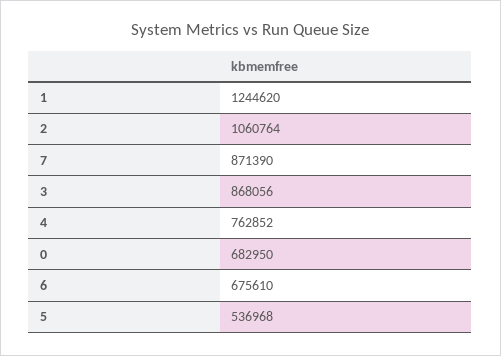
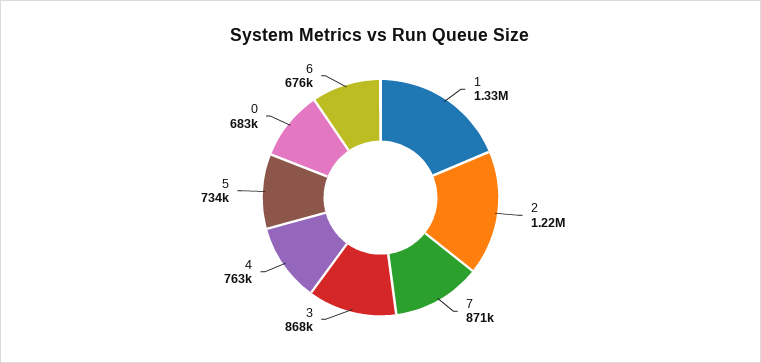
1: 1244620 -> 1330000
2: 1060764 -> 1220000
5: 536968 -> 734000

